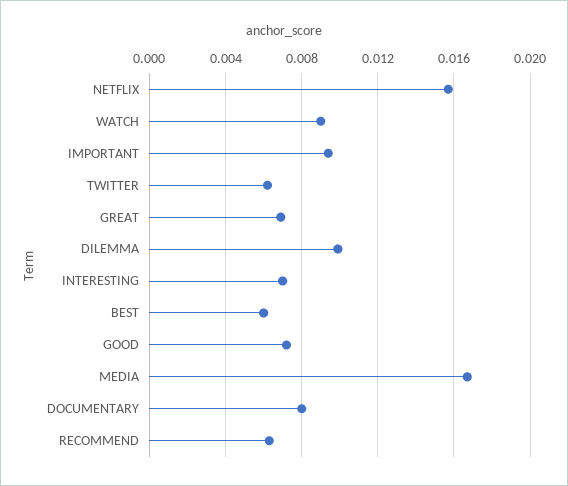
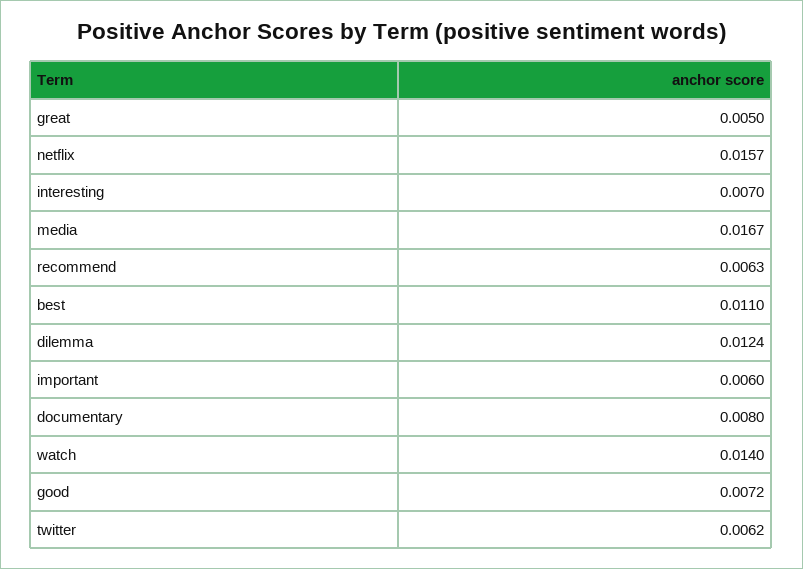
WATCH: 0.009 -> 0.014
IMPORTANT: 0.0095 -> 0.006
GREAT: 0.007 -> 0.005
DILEMMA: 0.01 -> 0.0124
BEST: 0.006 -> 0.011

